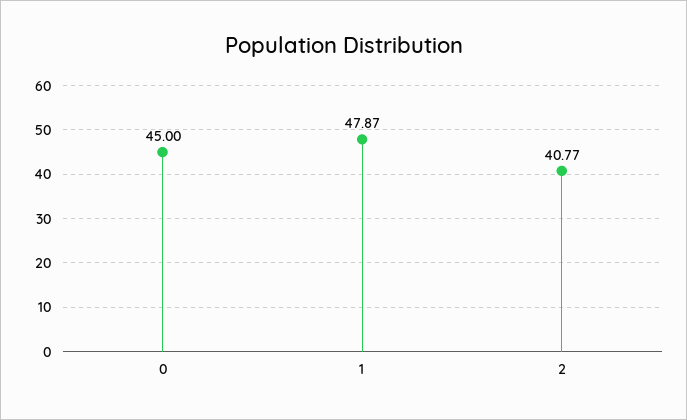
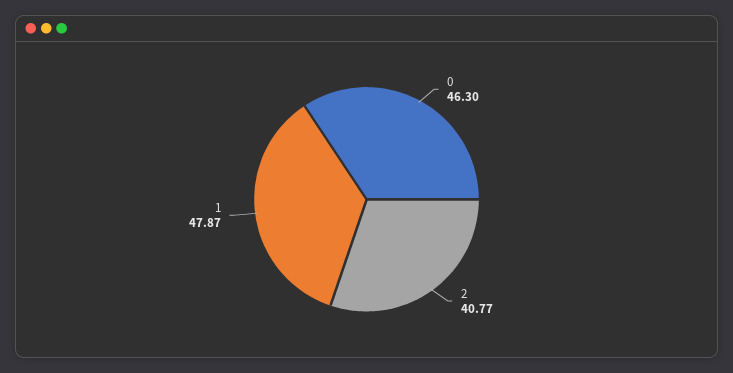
0: 45 -> 46.3

